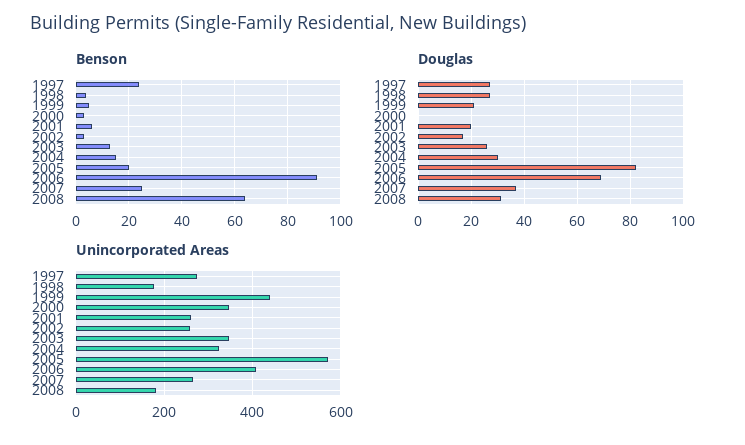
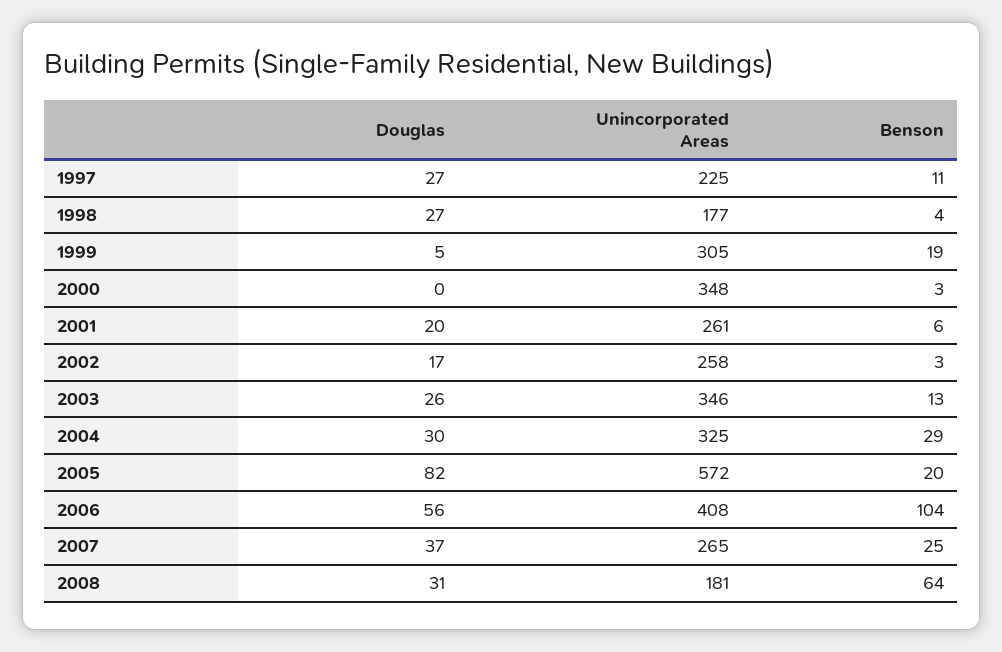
Benson, 1997: 25 -> 11
Benson, 1999: 5 -> 19
Benson, 2004: 15 -> 29
Benson, 2006: 90 -> 104
Douglas, 1999: 20 -> 5
Douglas, 2006: 70 -> 56
Unincorporated Areas, 1997: 280 -> 225
Unincorporated Areas, 1999: 440 -> 305

